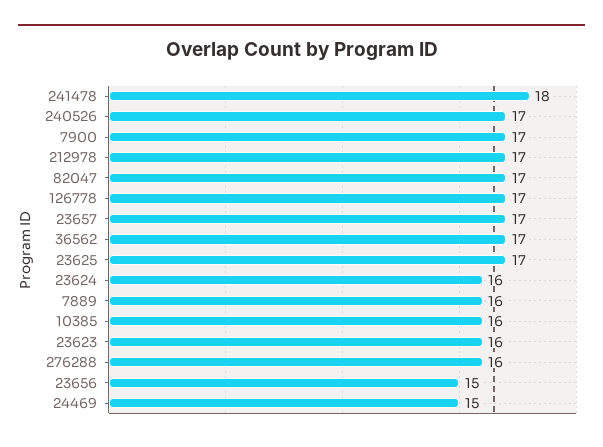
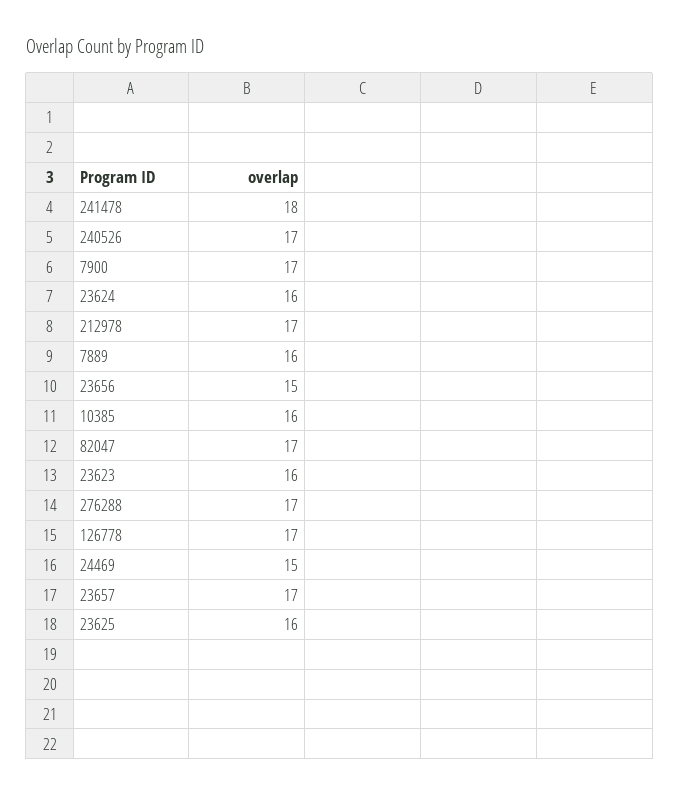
36562: 17 -> none
23625: 17 -> 16
276288: 16 -> 17

